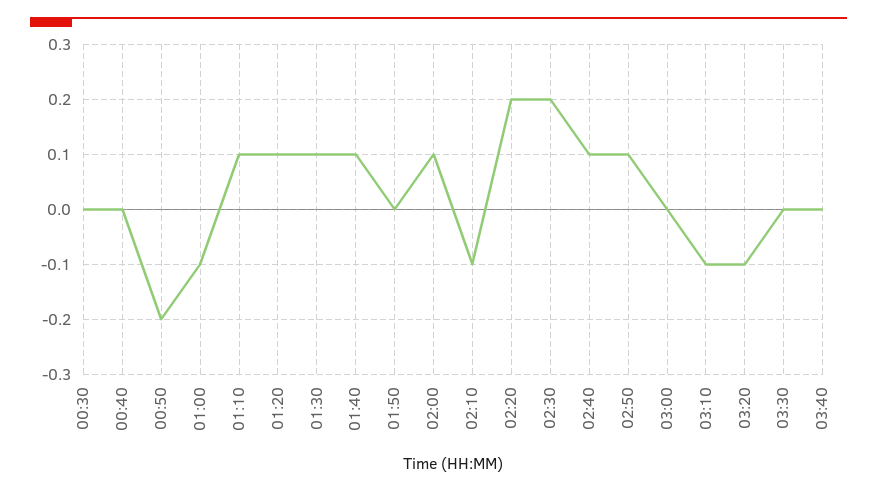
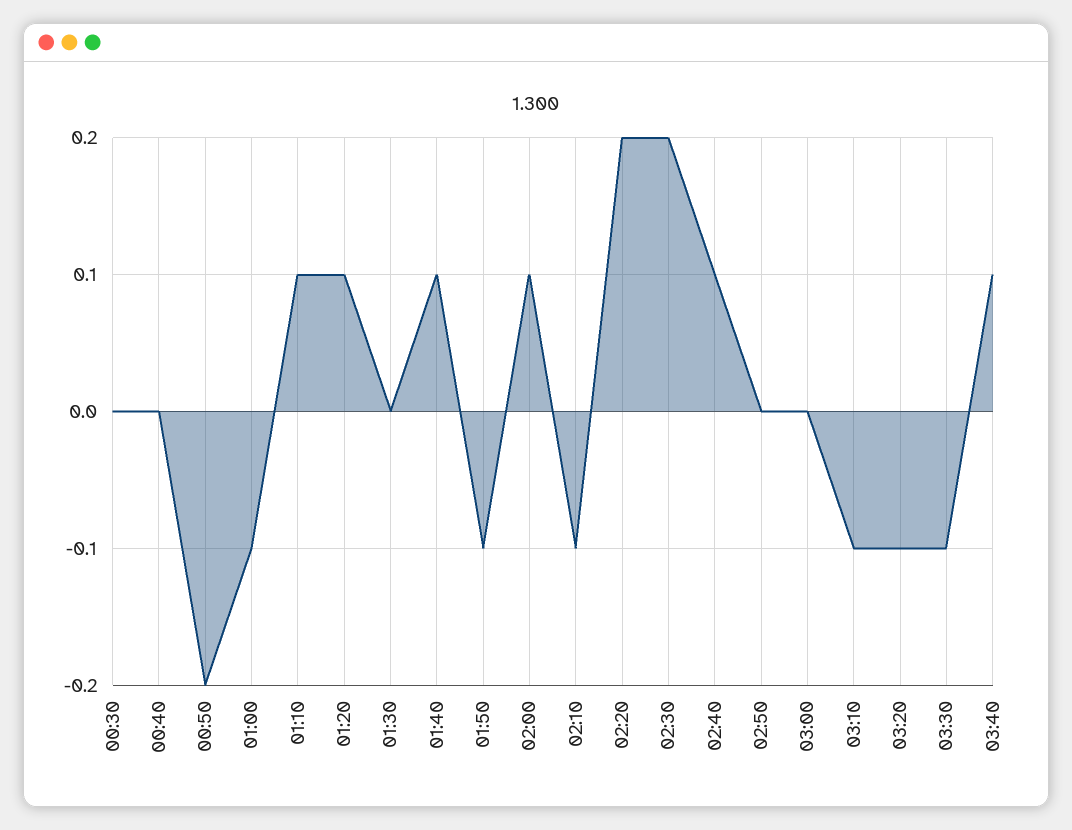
01:30: 0.1 -> 0
01:50: 0 -> -0.1
02:50: 0.1 -> 0
03:30: 0 -> -0.1
03:40: 0 -> 0.1

